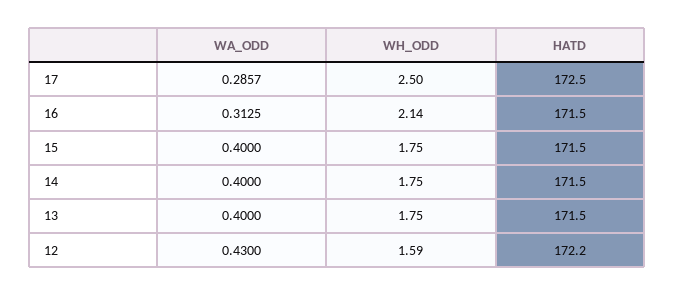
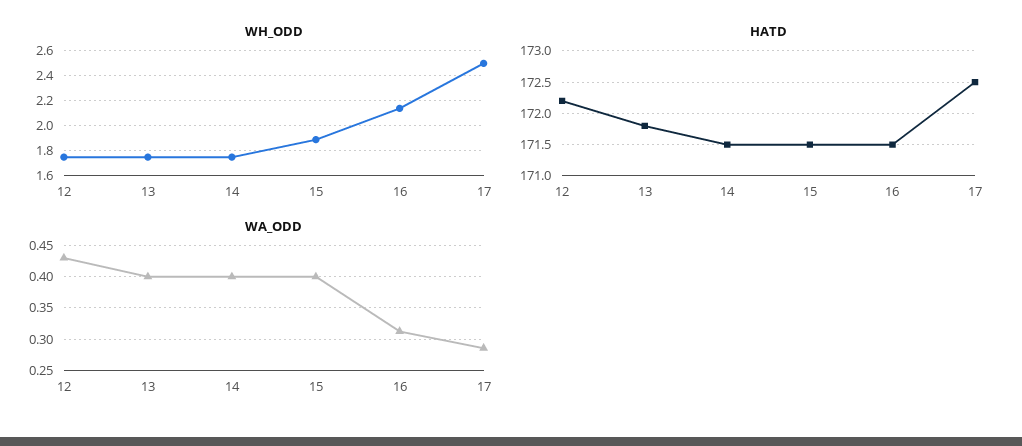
WH_ODD, 15: 1.75 -> 1.9
HATD, 13: 171.5 -> 171.8
WH_ODD, 12: 1.59 -> 1.75

